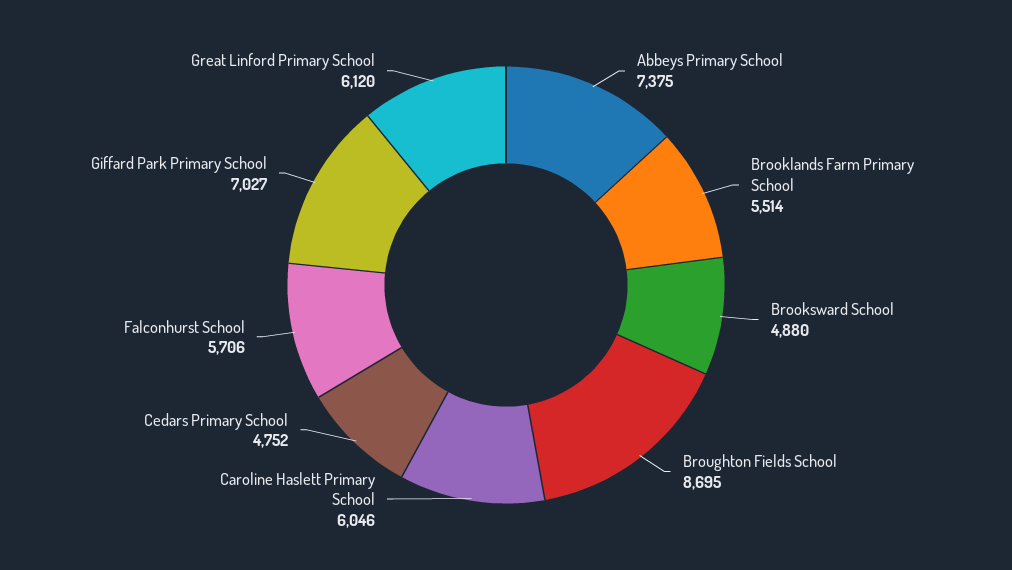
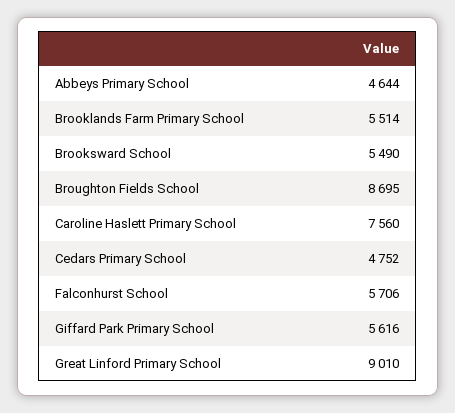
Abbeys Primary School: 7375 -> 4644
Brooksward School: 4880 -> 5490
Caroline Haslett Primary School: 6046 -> 7560
Giffard Park Primary School: 7027 -> 5616
Great Linford Primary School: 6120 -> 9010

